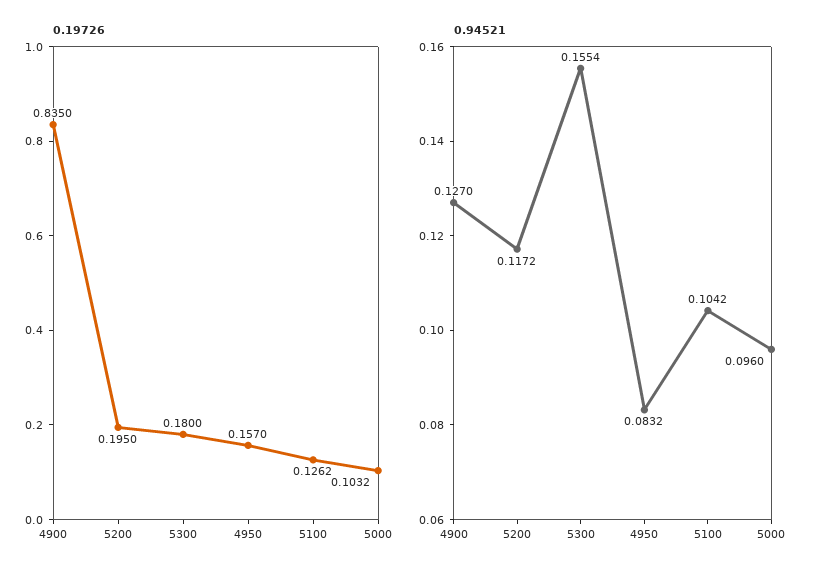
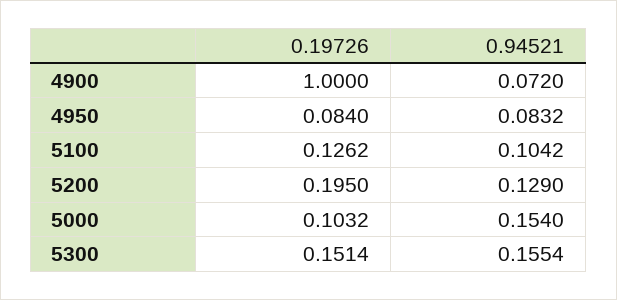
0.19726, 4900: 0.835 -> 1
0.19726, 5300: 0.18 -> 0.1514
0.19726, 4950: 0.157 -> 0.084
0.94521, 4900: 0.127 -> 0.072
0.94521, 5200: 0.1172 -> 0.129
0.94521, 5000: 0.096 -> 0.154

